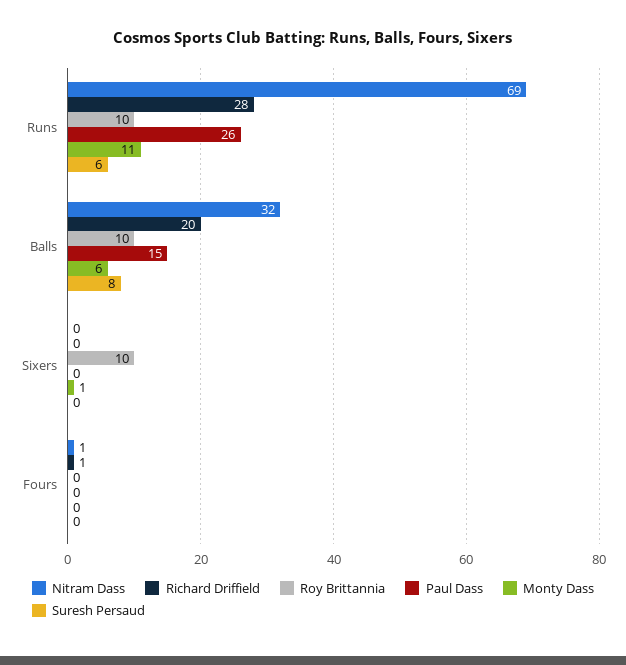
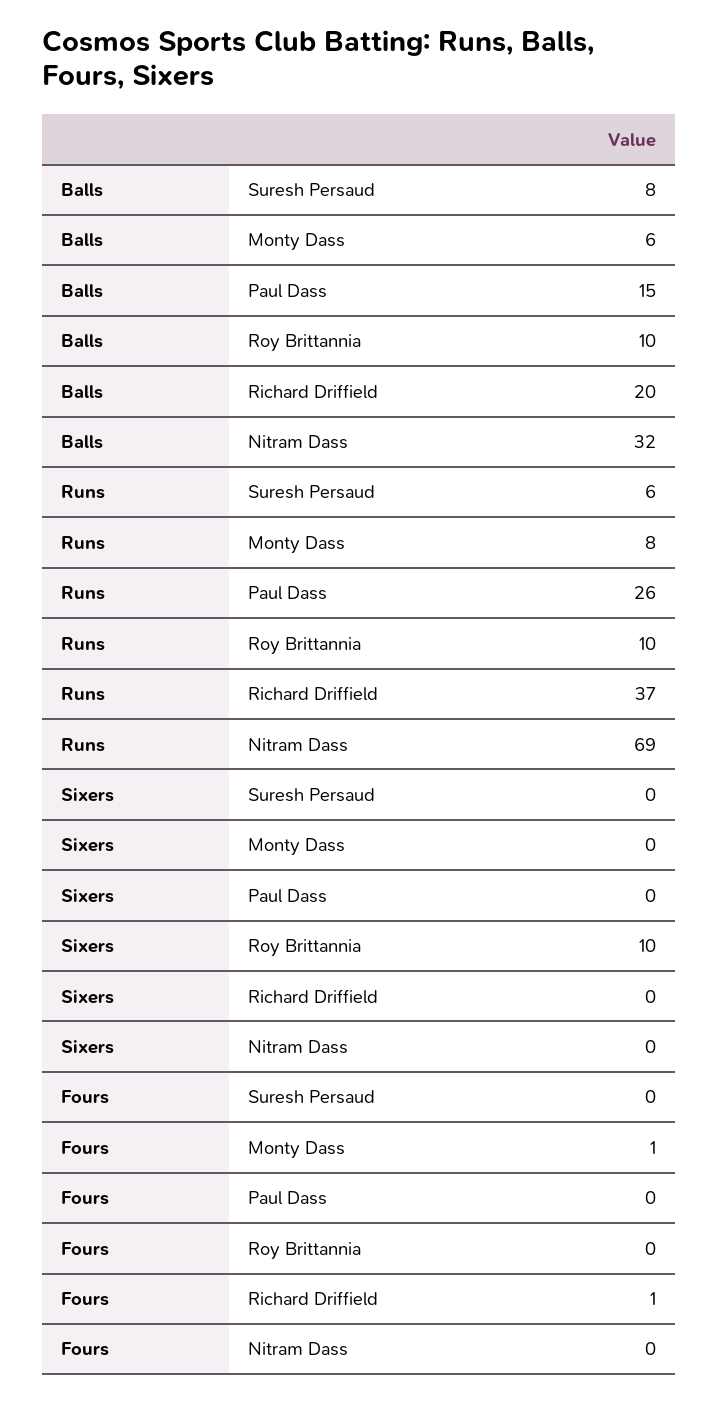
Richard Driffield, Runs: 28 -> 37
Monty Dass, Runs: 11 -> 8
Monty Dass, Sixers: 1 -> 0
Nitram Dass, Fours: 1 -> 0
Monty Dass, Fours: 0 -> 1

